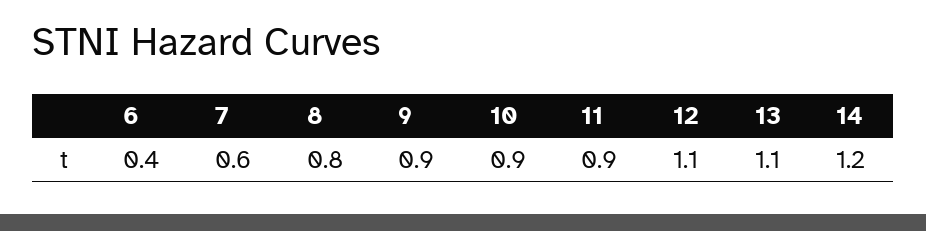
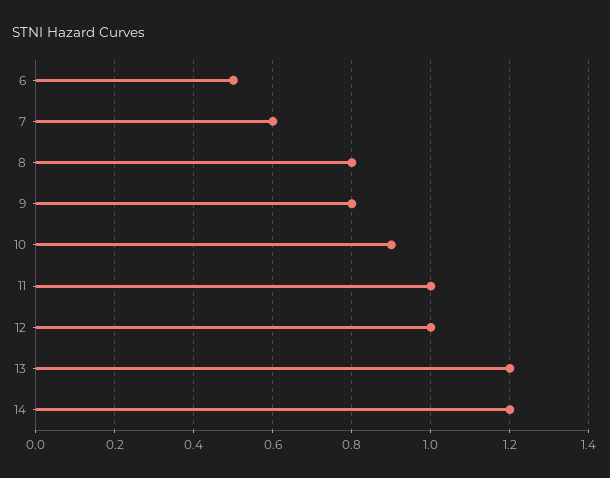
6: 0.4 -> 0.5
9: 0.9 -> 0.8
11: 0.9 -> 1
12: 1.1 -> 1
13: 1.1 -> 1.2

